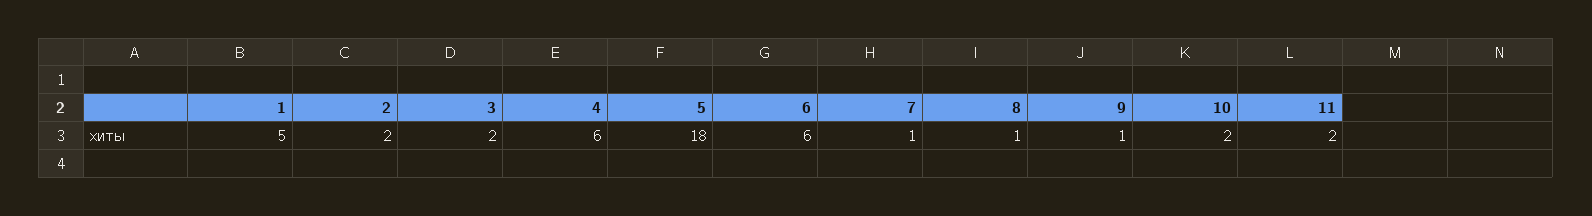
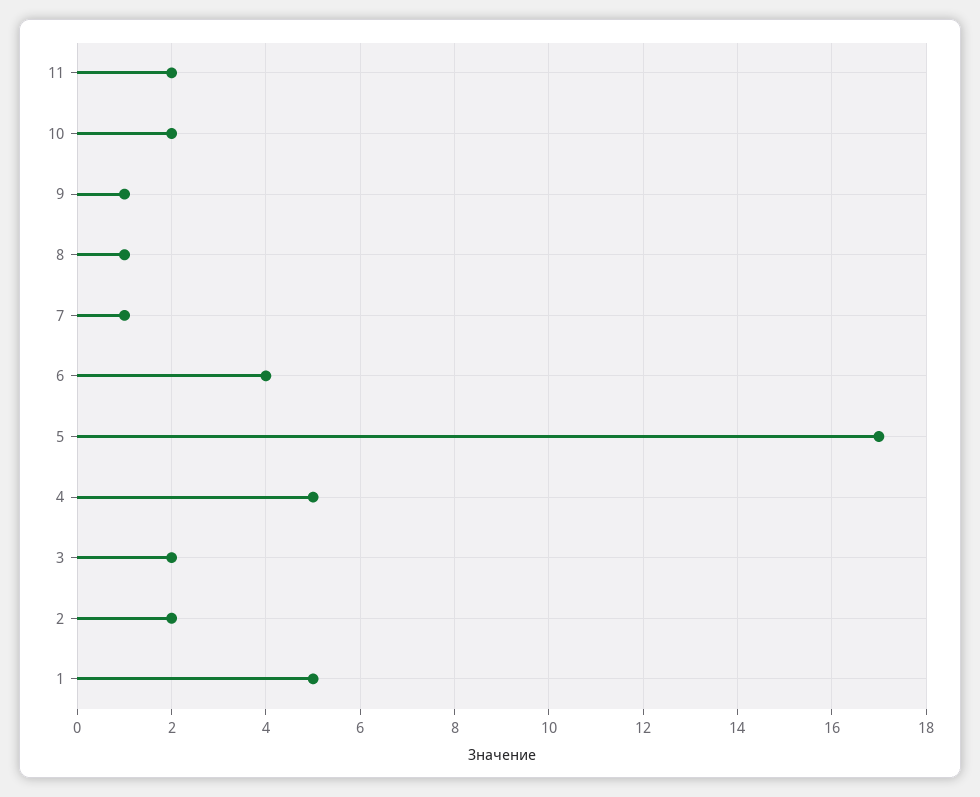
4: 6 -> 5
5: 18 -> 17
6: 6 -> 4

